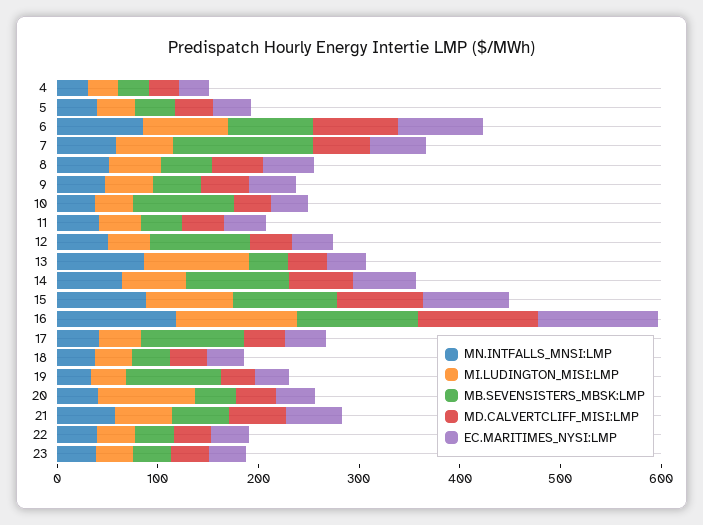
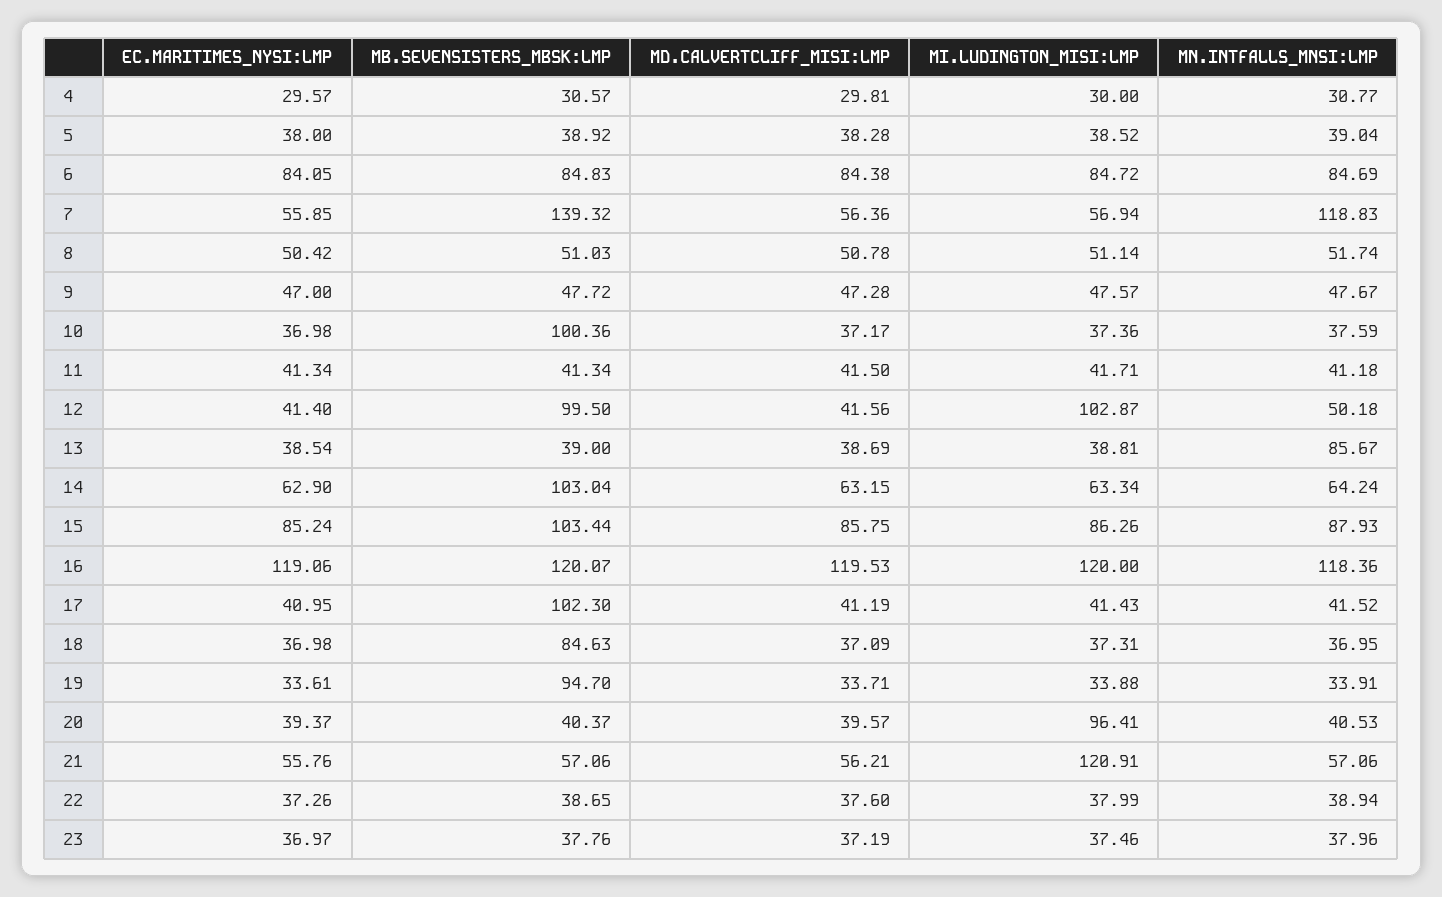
MN.INTFALLS_MNSI:LMP, 7: 60 -> 118.83
MI.LUDINGTON_MISI:LMP, 12: 40 -> 102.87
MI.LUDINGTON_MISI:LMP, 13: 100 -> 38.81
MB.SEVENSISTERS_MBSK:LMP, 18: 40 -> 84.63
MI.LUDINGTON_MISI:LMP, 21: 60 -> 120.91

